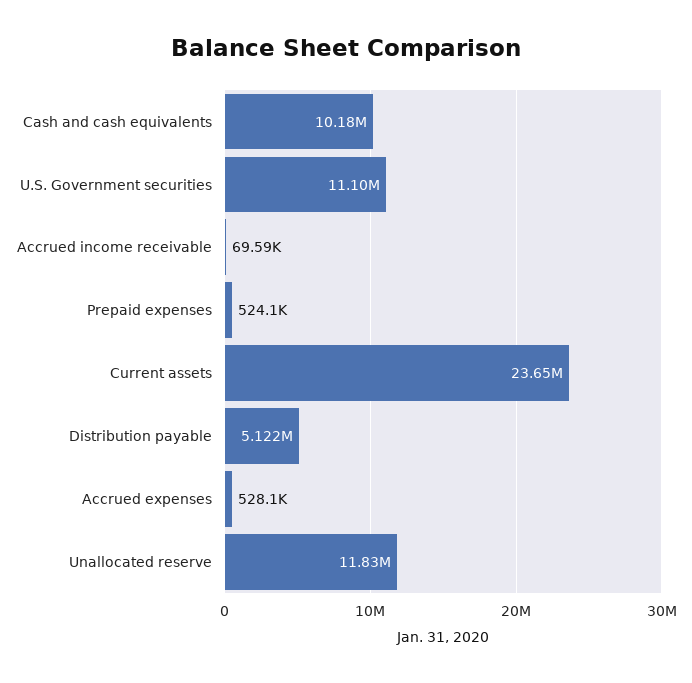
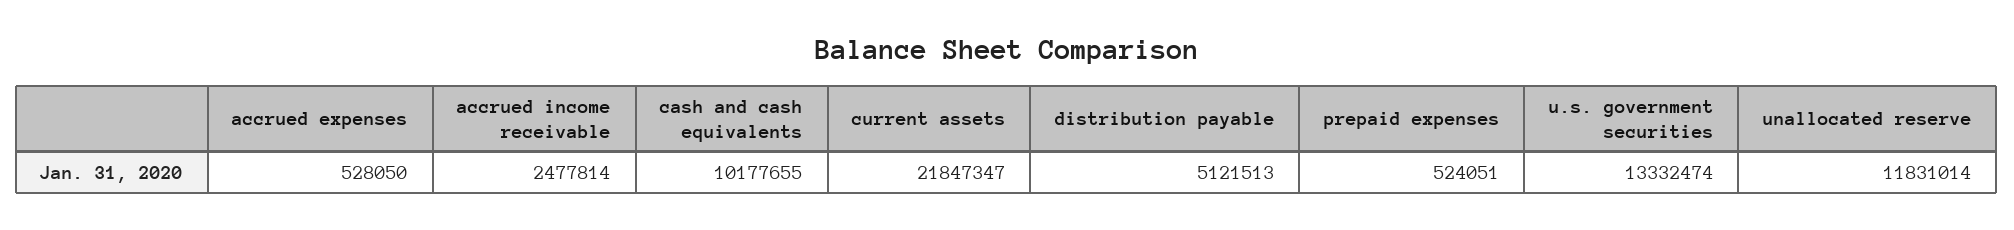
U.S. Government securities: 11100000 -> 13332474
Accrued income receivable: 69590 -> 2477814
Current assets: 23650000 -> 21847347

